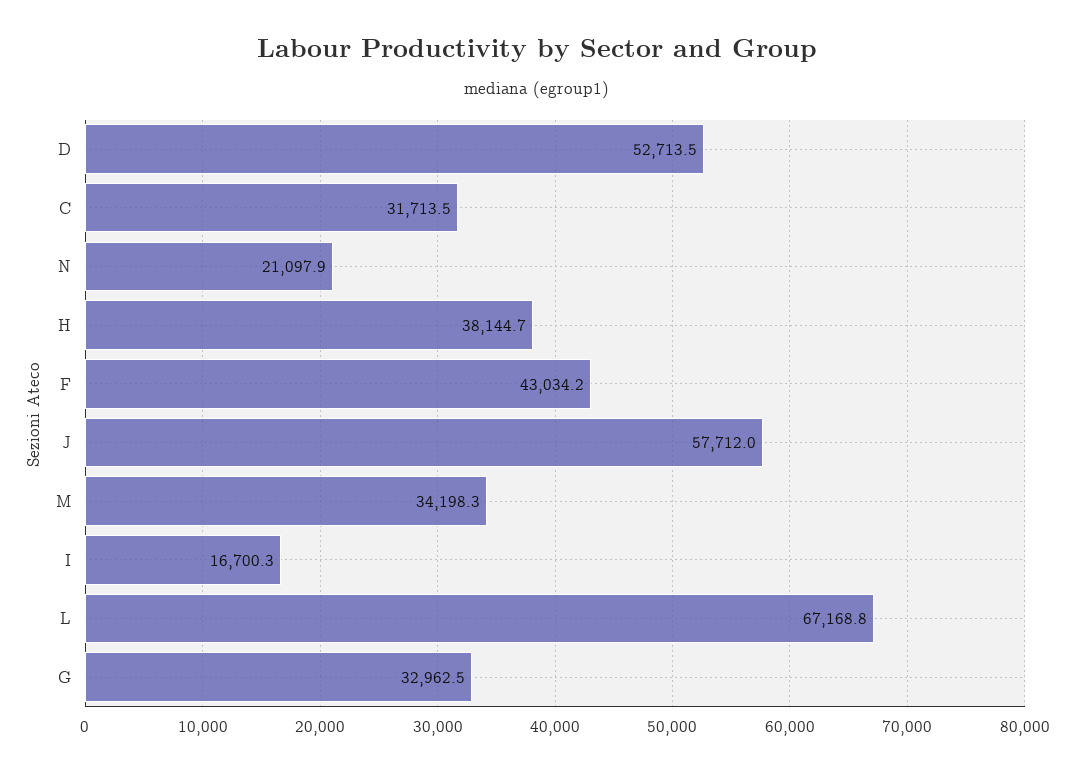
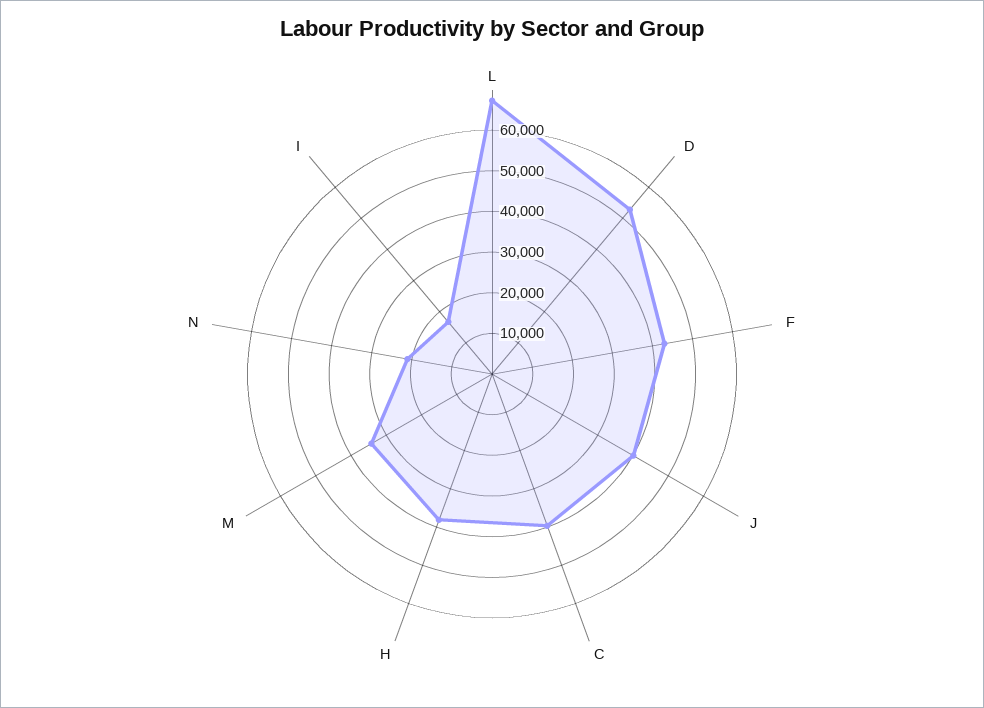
C: 31713.5 -> 40000
J: 57712 -> 40000
G: 32962.5 -> none

